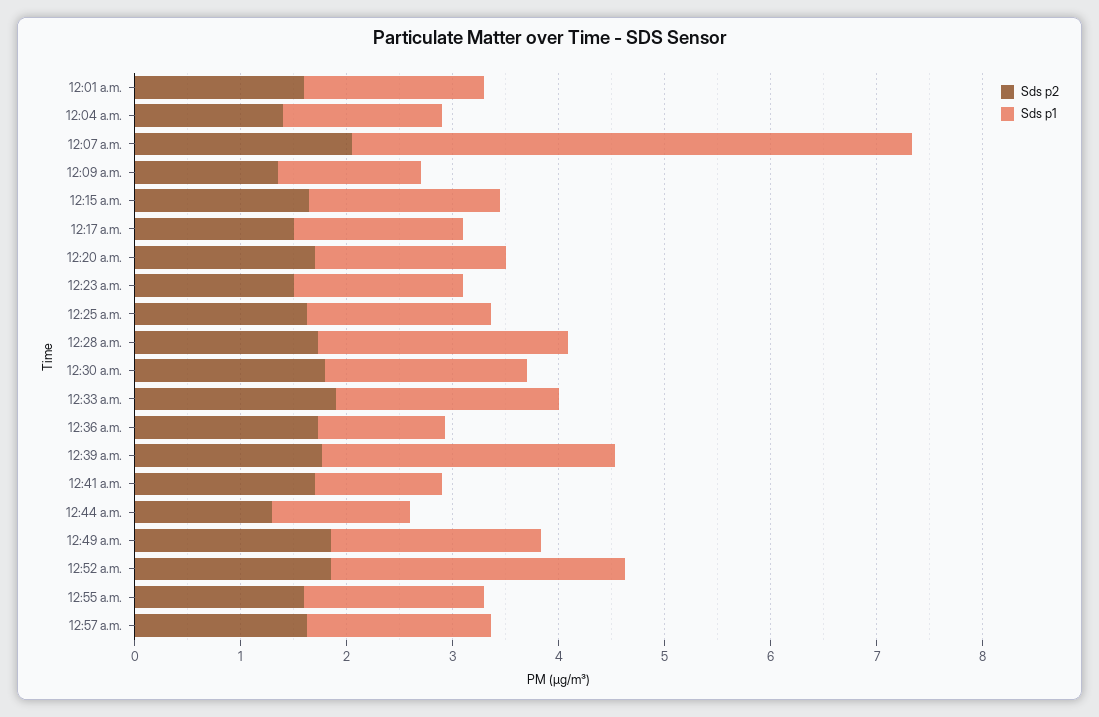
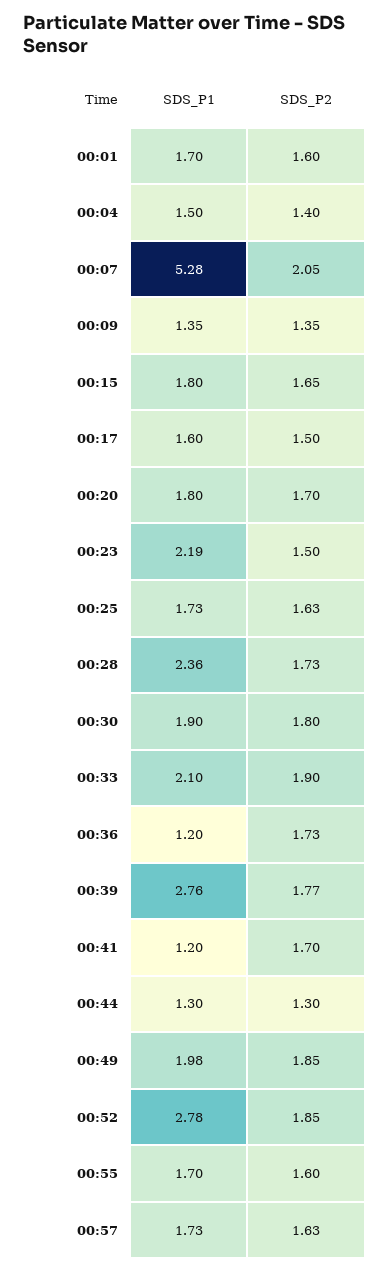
Sds p1, 12:23 a.m.: 1.6 -> 2.19

